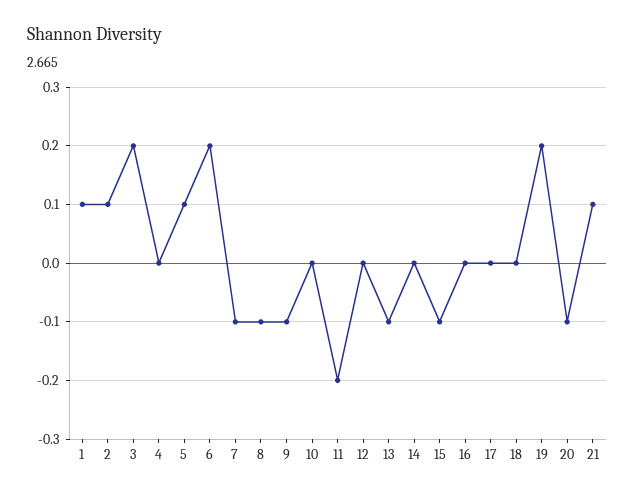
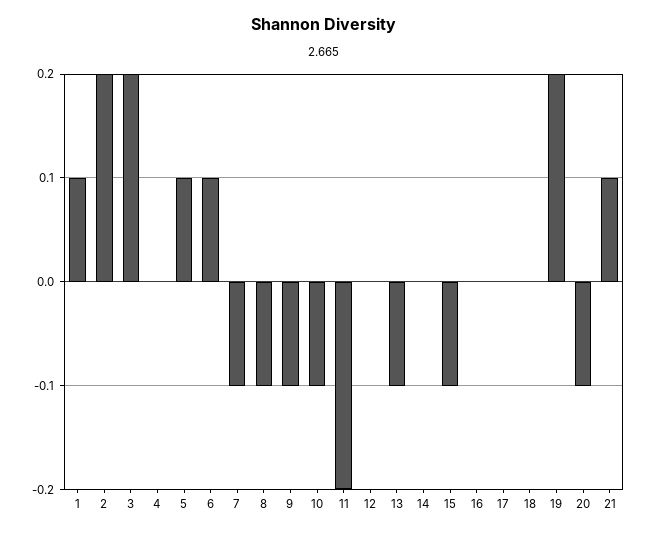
2: 0.1 -> 0.2
6: 0.2 -> 0.1
10: 0 -> -0.1

